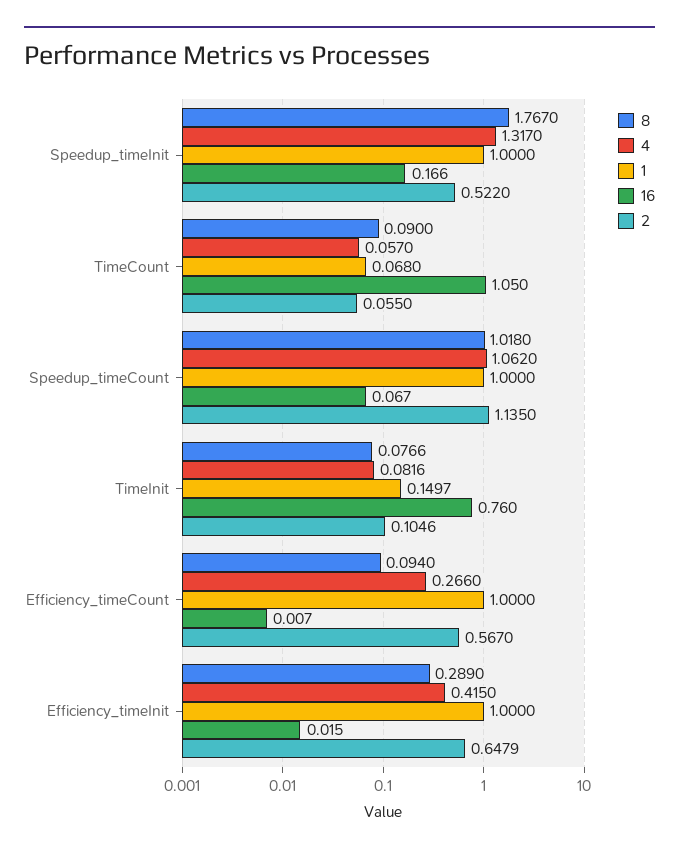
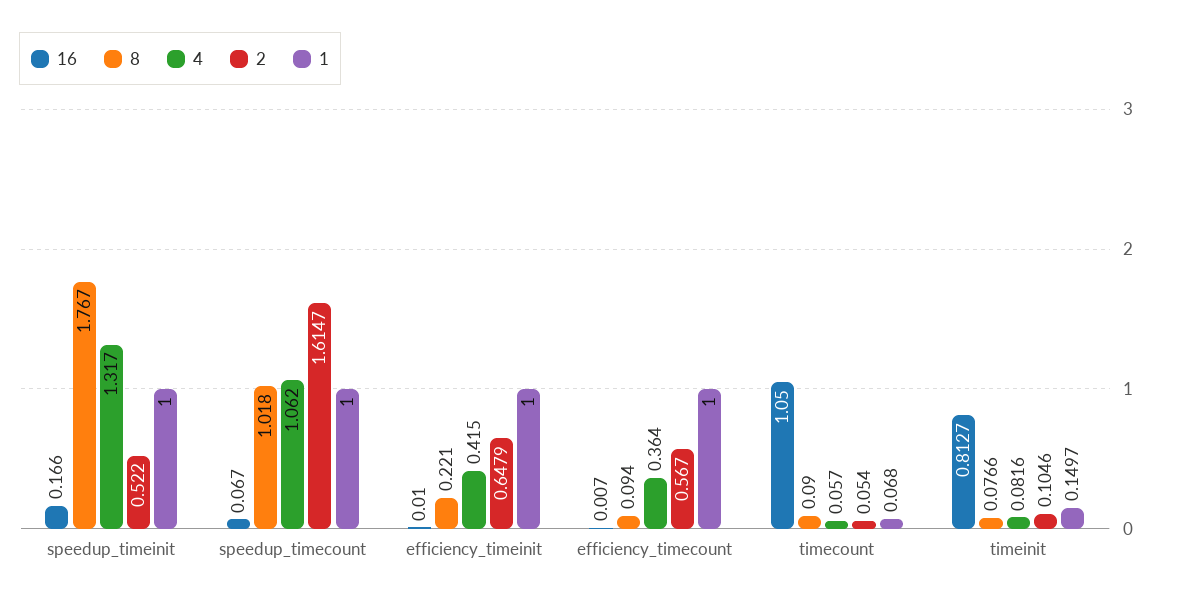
2, TimeCount: 0.055 -> 0.054
2, Speedup_timeCount: 1.135 -> 1.6147
16, TimeInit: 0.76 -> 0.8127
4, Efficiency_timeCount: 0.266 -> 0.364
8, Efficiency_timeInit: 0.289 -> 0.221
16, Efficiency_timeInit: 0.015 -> 0.01

